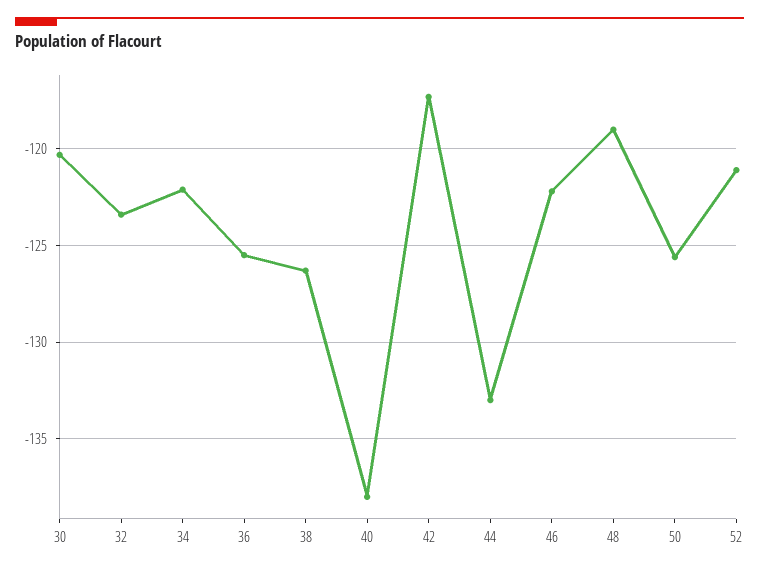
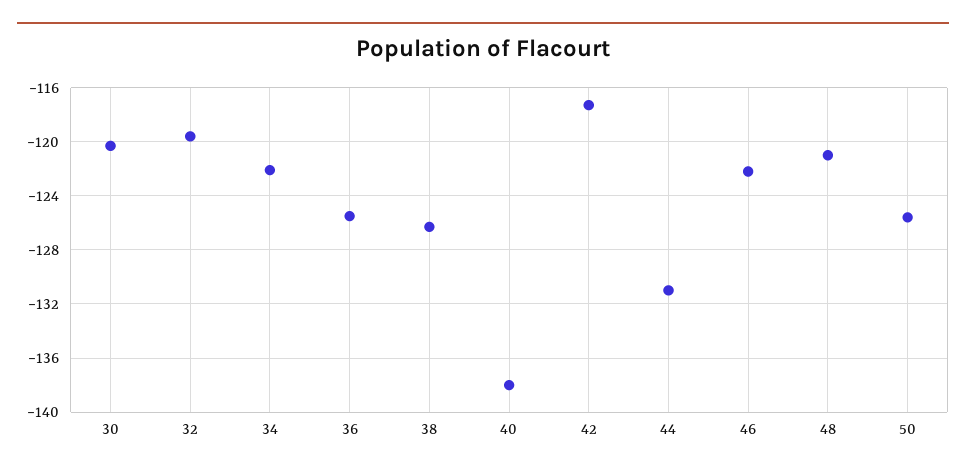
32: -123.5 -> -119.5
44: -133 -> -131
48: -119 -> -121
52: -121 -> none

